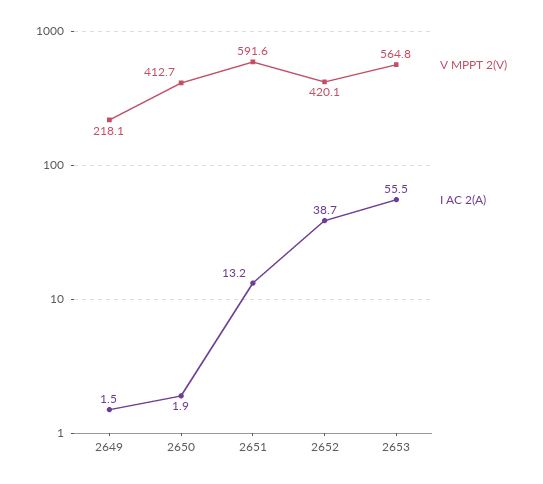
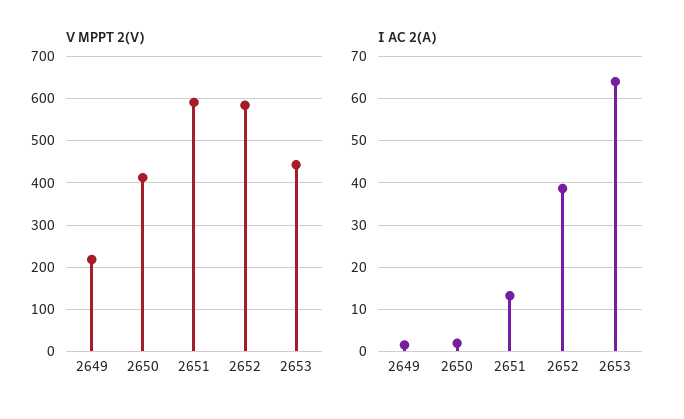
V MPPT 2(V), 2652: 420.1 -> 580
V MPPT 2(V), 2653: 564.8 -> 440
I AC 2(A), 2653: 55.5 -> 64

